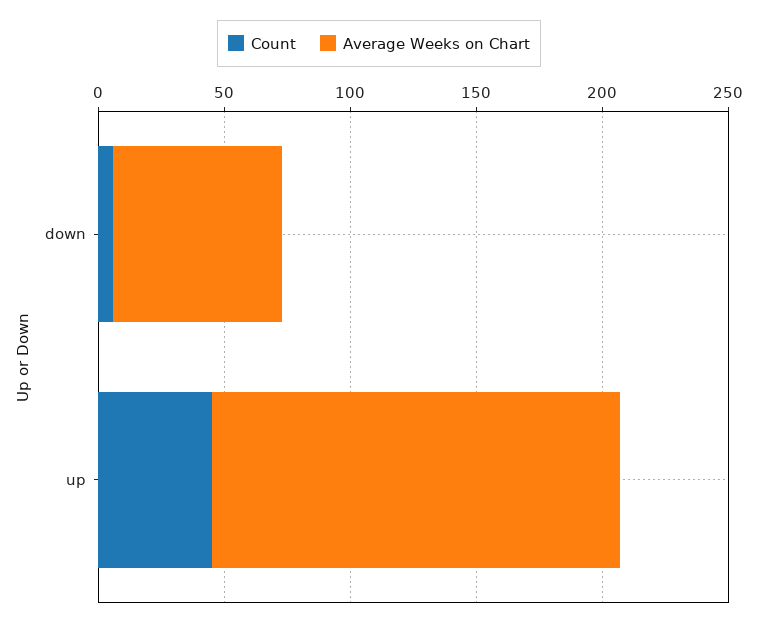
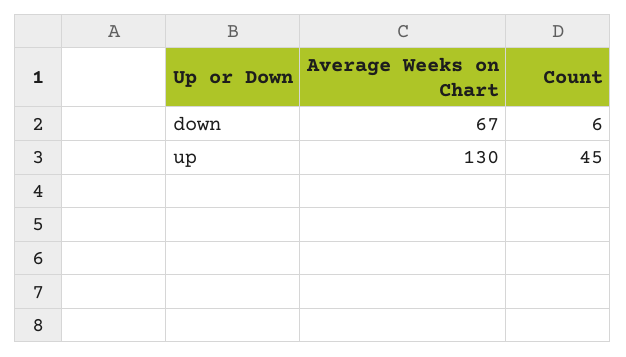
Average Weeks on Chart, up: 160 -> 130

